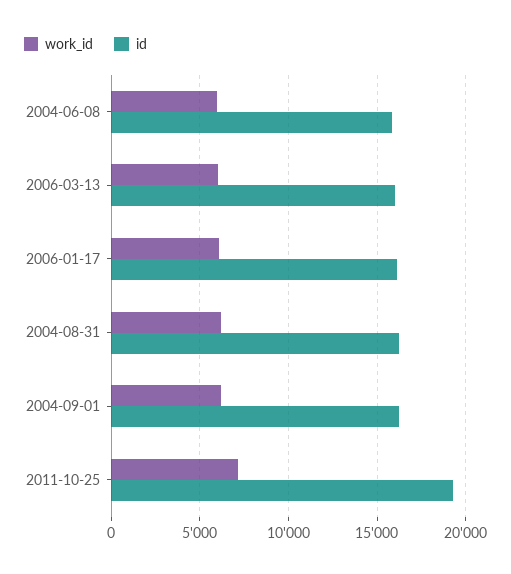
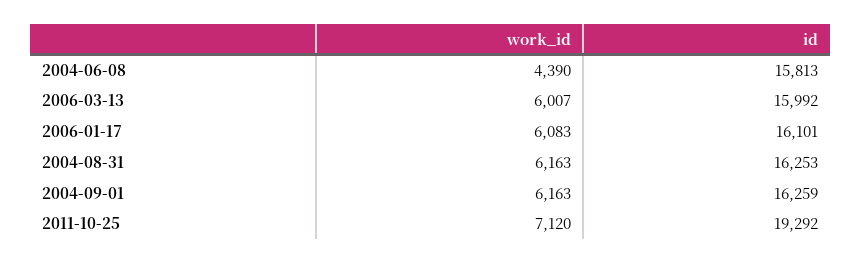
work_id, 2004-06-08: 6000 -> 4390

